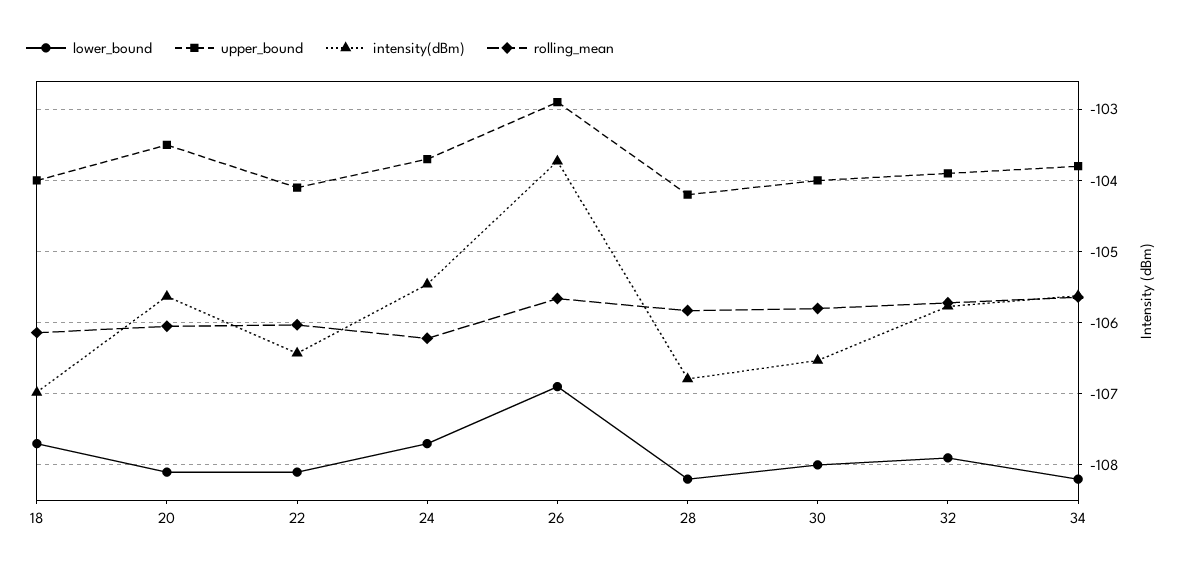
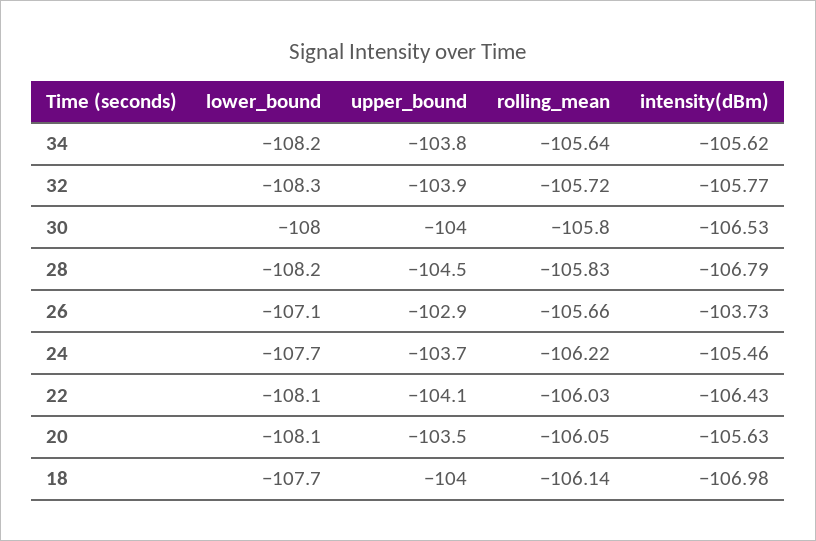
lower_bound, 26: -106.9 -> -107.1
upper_bound, 28: -104.2 -> -104.5
lower_bound, 32: -107.9 -> -108.3

